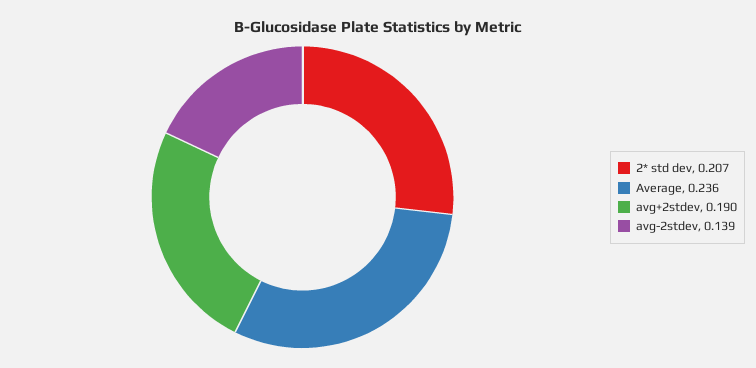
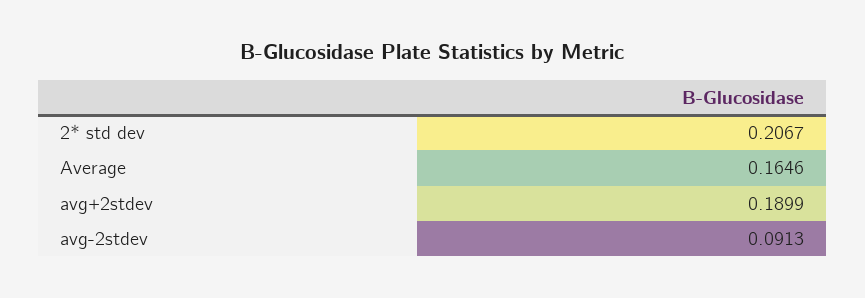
Average: 0.236 -> 0.1646
avg-2stdev: 0.139 -> 0.0913

